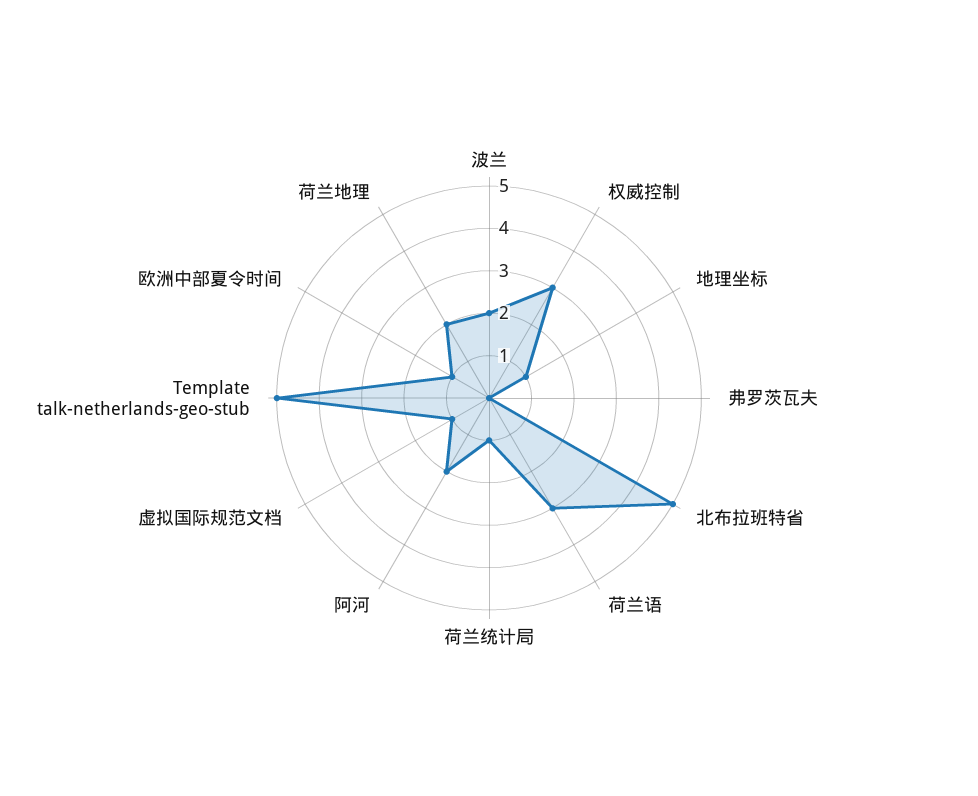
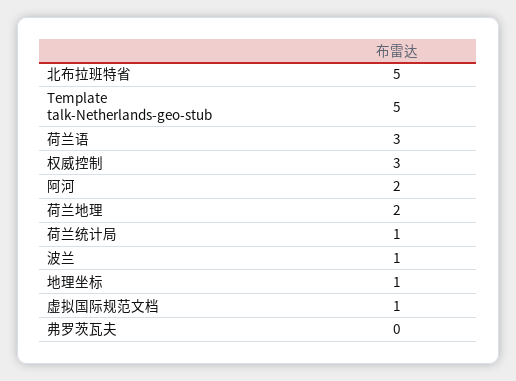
波兰: 2 -> 1
欧洲中部夏令时间: 1 -> none

